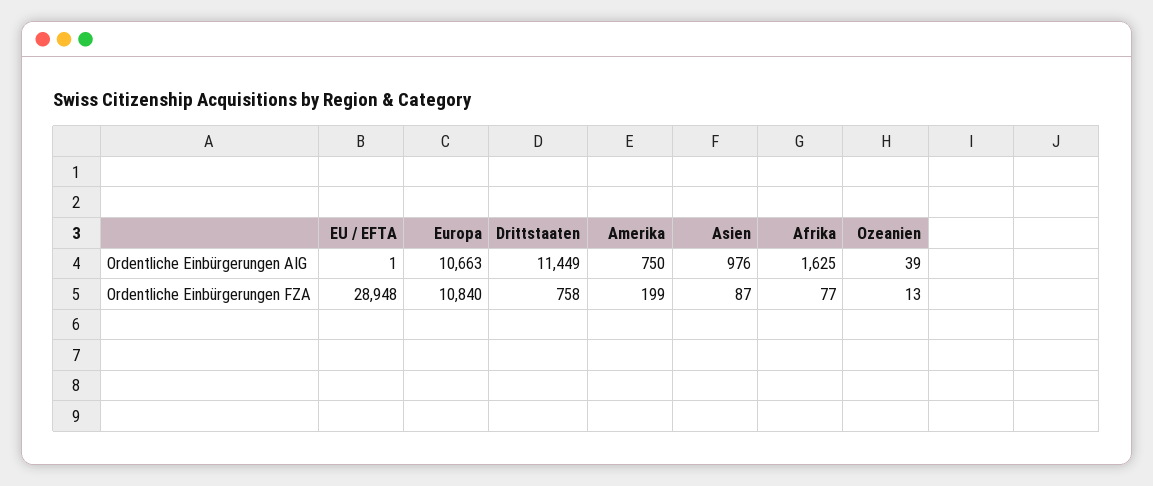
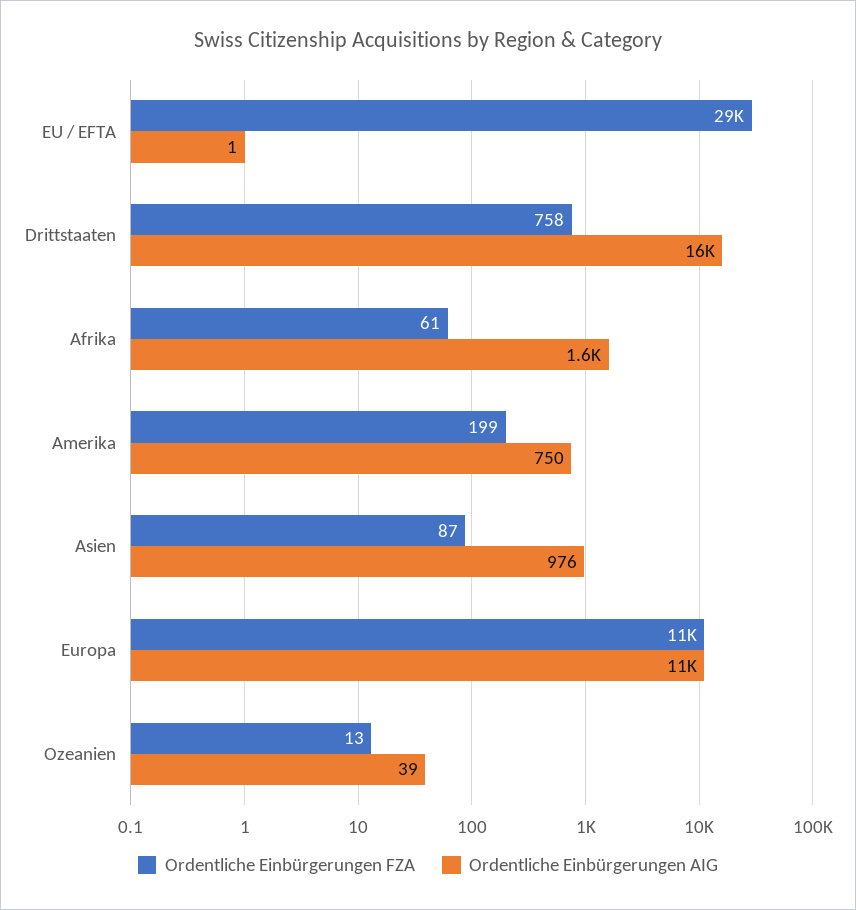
Ordentliche Einbürgerungen AIG, Drittstaaten: 11449 -> 16000
Ordentliche Einbürgerungen FZA, Afrika: 77 -> 61

